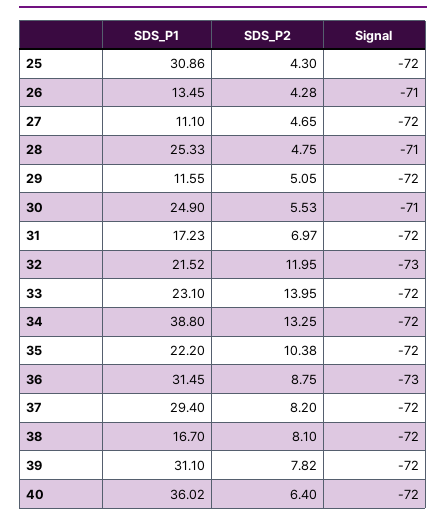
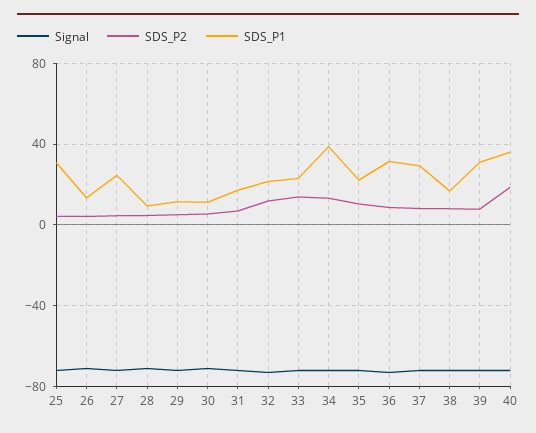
SDS_P1, 27: 11.1 -> 25
SDS_P1, 28: 25.33 -> 10
SDS_P1, 30: 24.9 -> 10
SDS_P2, 40: 6.4 -> 20

